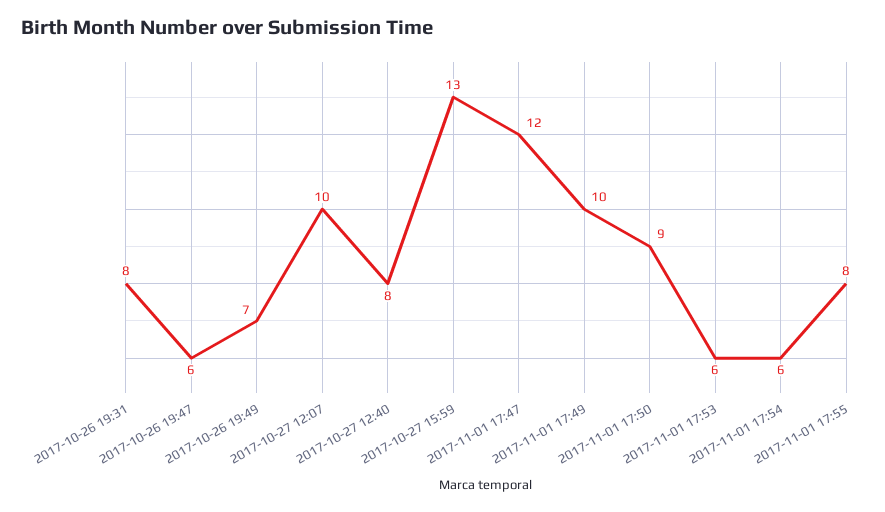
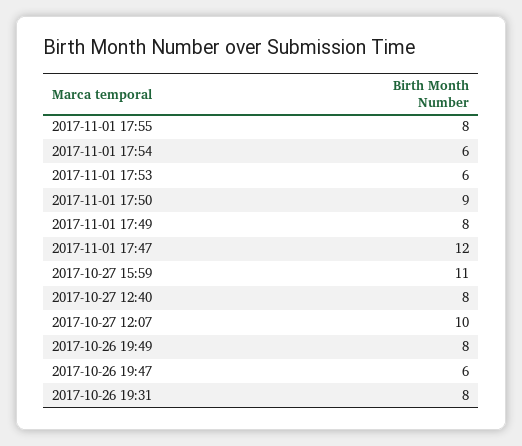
2017-10-26 19:49: 7 -> 8
2017-10-27 15:59: 13 -> 11
2017-11-01 17:49: 10 -> 8

